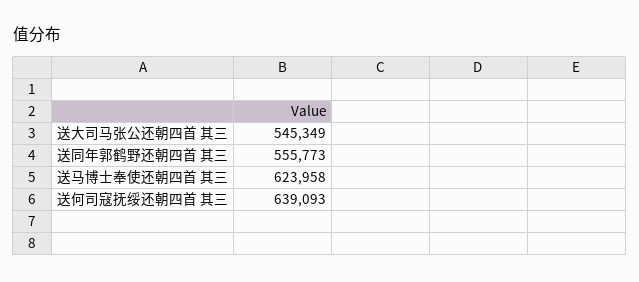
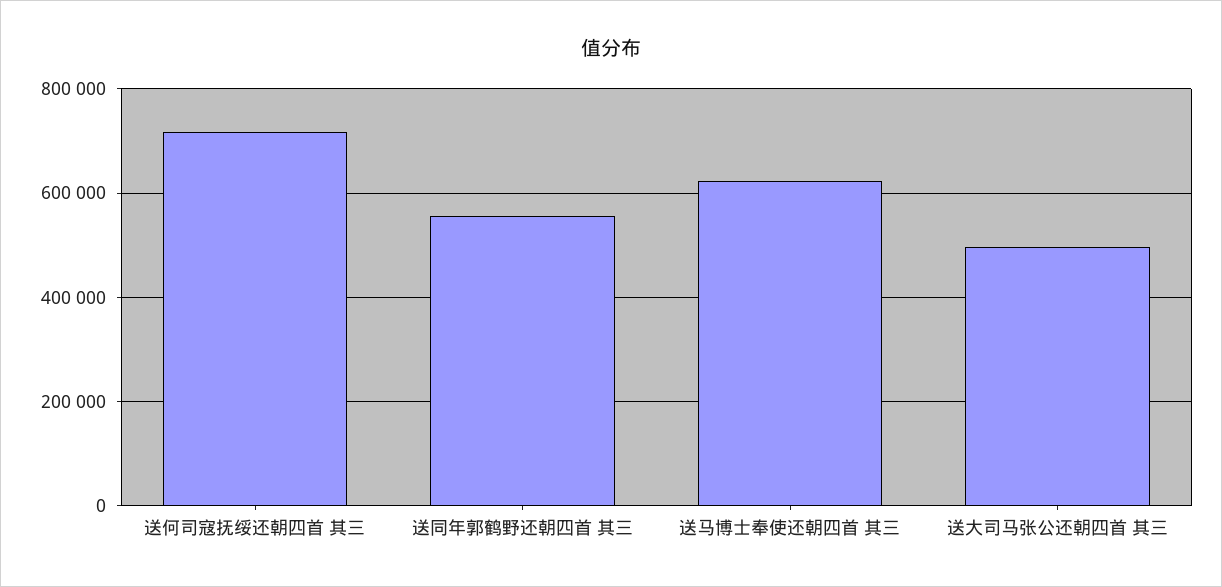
送大司马张公还朝四首 其三: 545349 -> 500000
送何司寇抚绥还朝四首 其三: 639093 -> 720000

